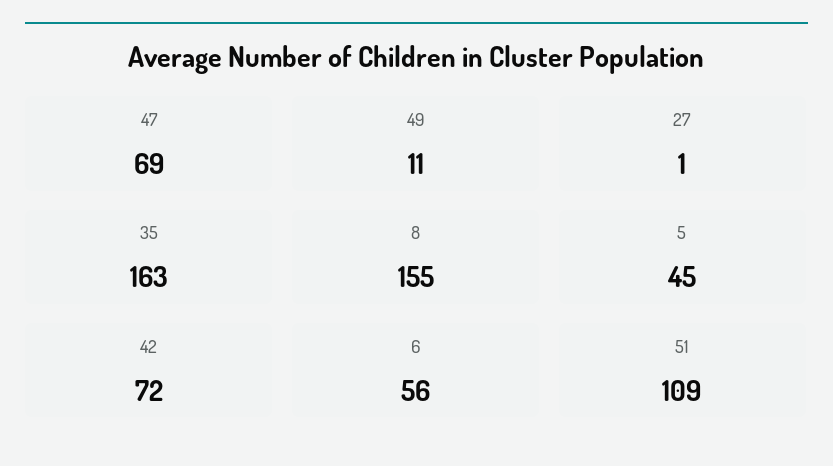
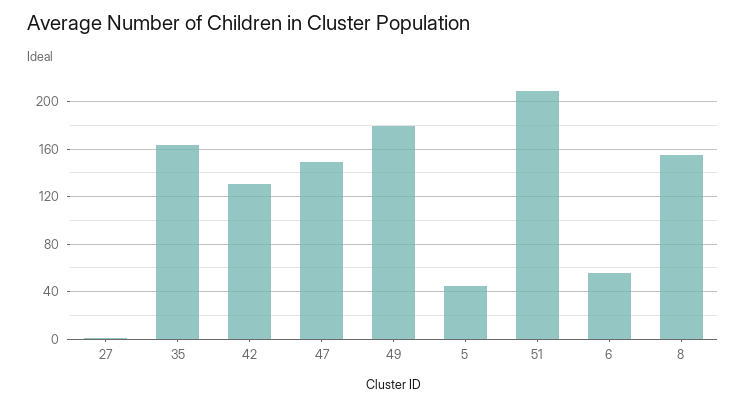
47: 69 -> 150
49: 11 -> 180
42: 72 -> 130
51: 109 -> 210

